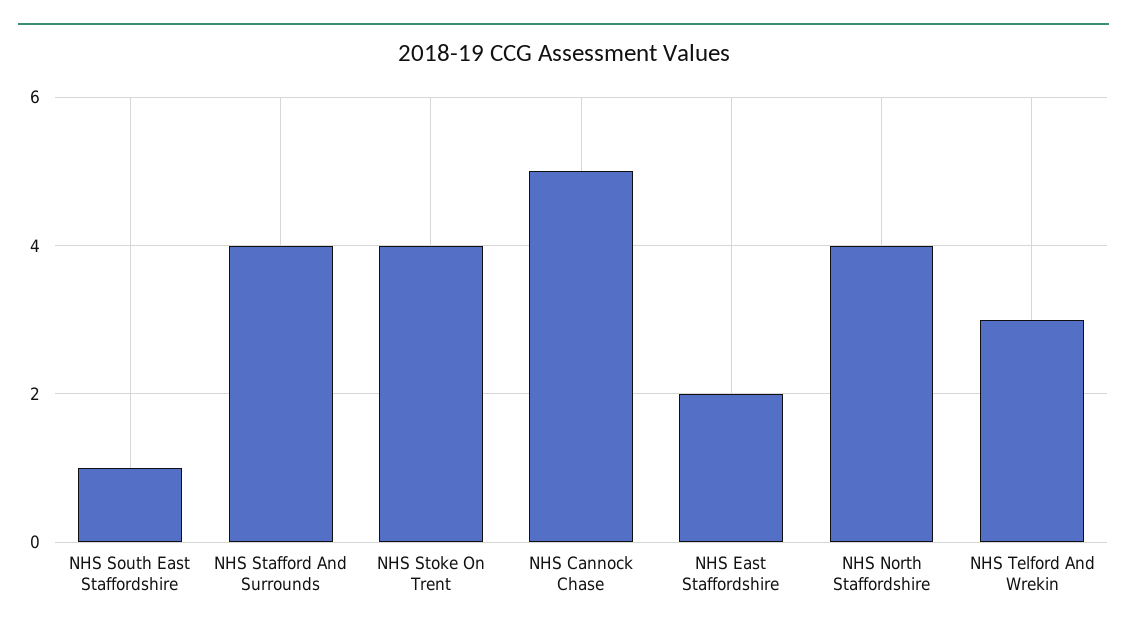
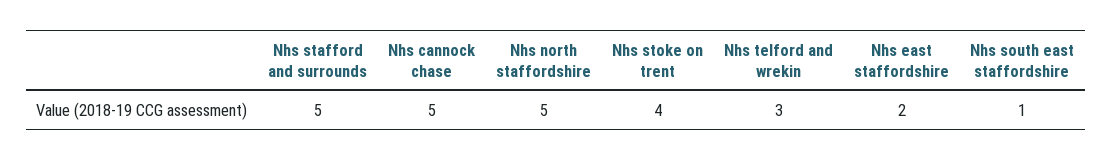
NHS Stafford And Surrounds: 4 -> 5
NHS North Staffordshire: 4 -> 5

